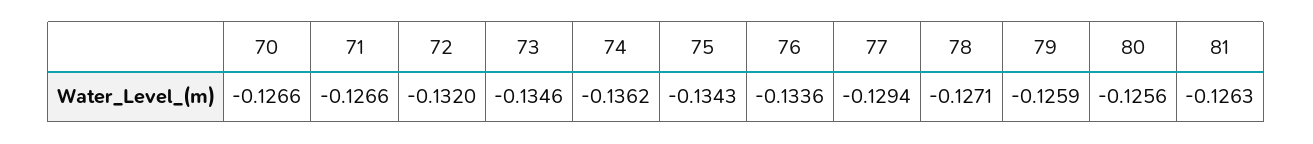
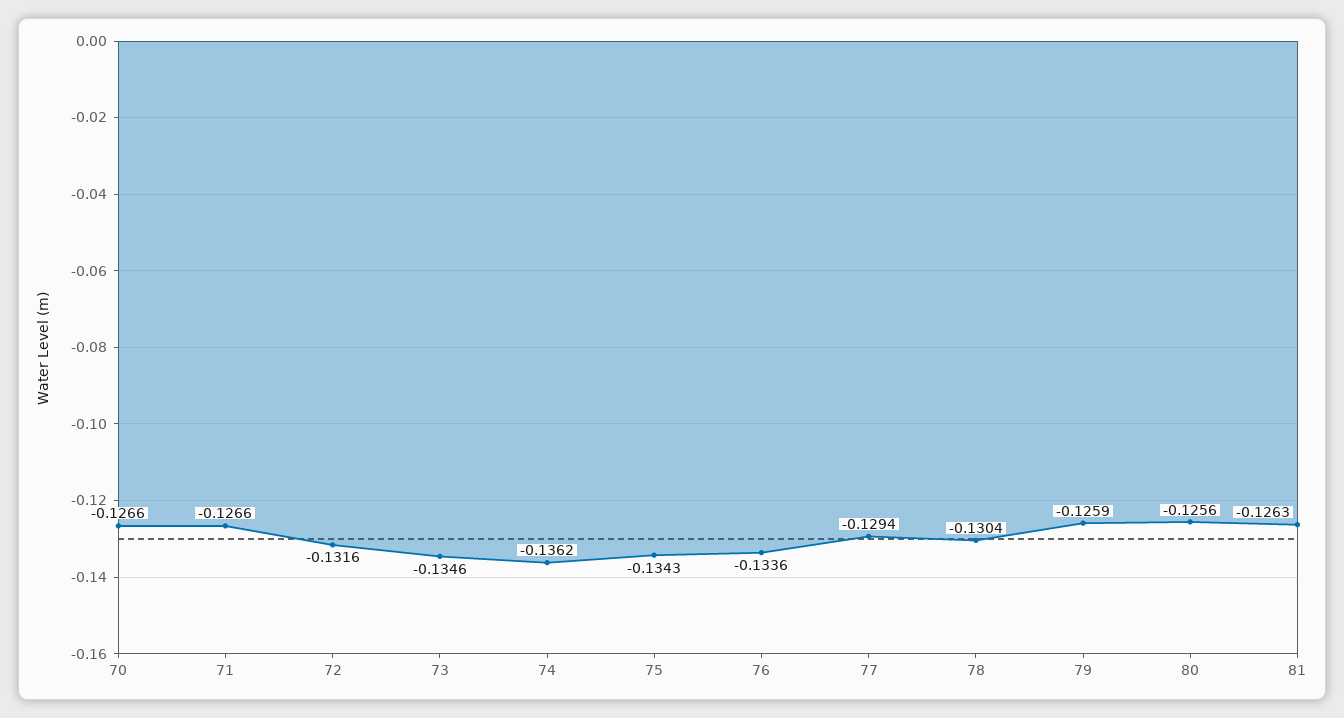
72: -0.132 -> -0.1316
78: -0.1271 -> -0.1304

